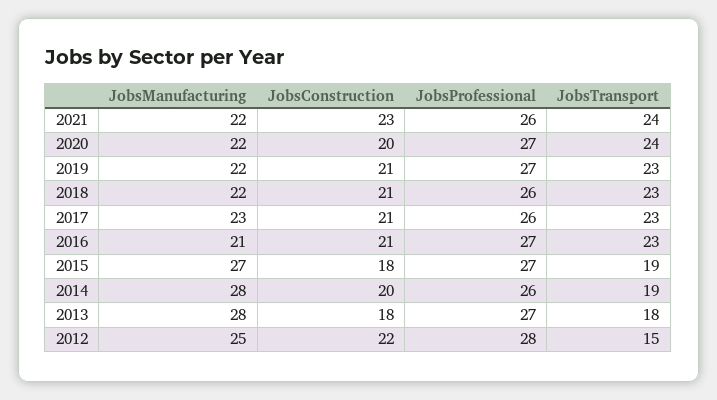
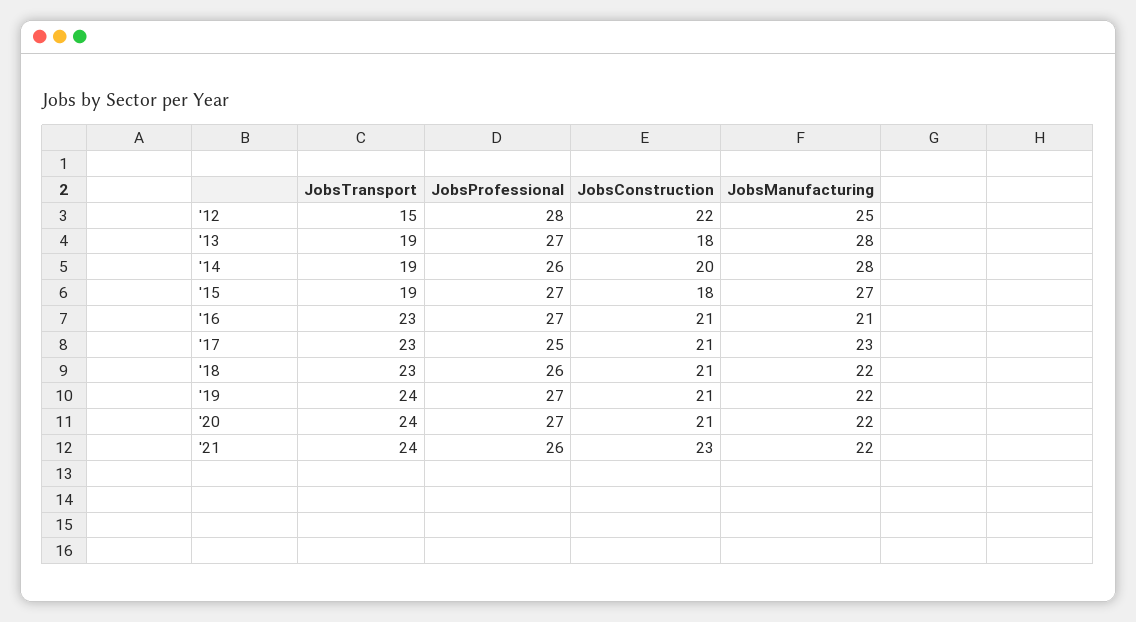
JobsConstruction, 2020: 20 -> 21
JobsTransport, 2019: 23 -> 24
JobsProfessional, 2017: 26 -> 25
JobsTransport, 2013: 18 -> 19

